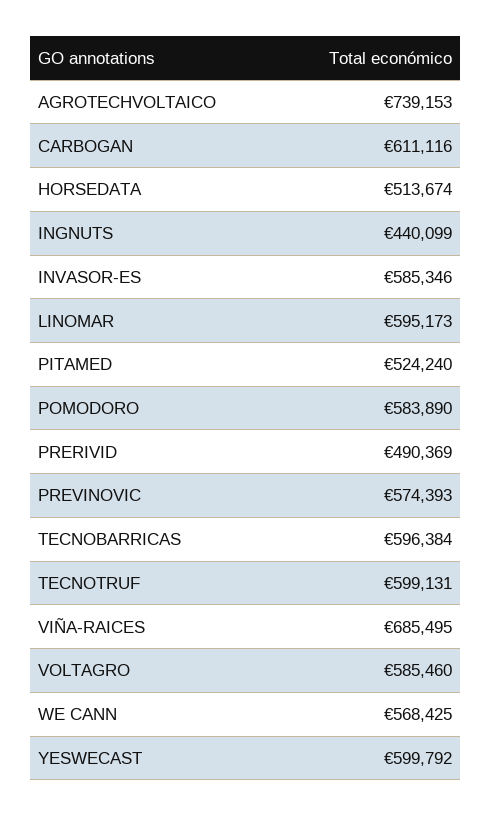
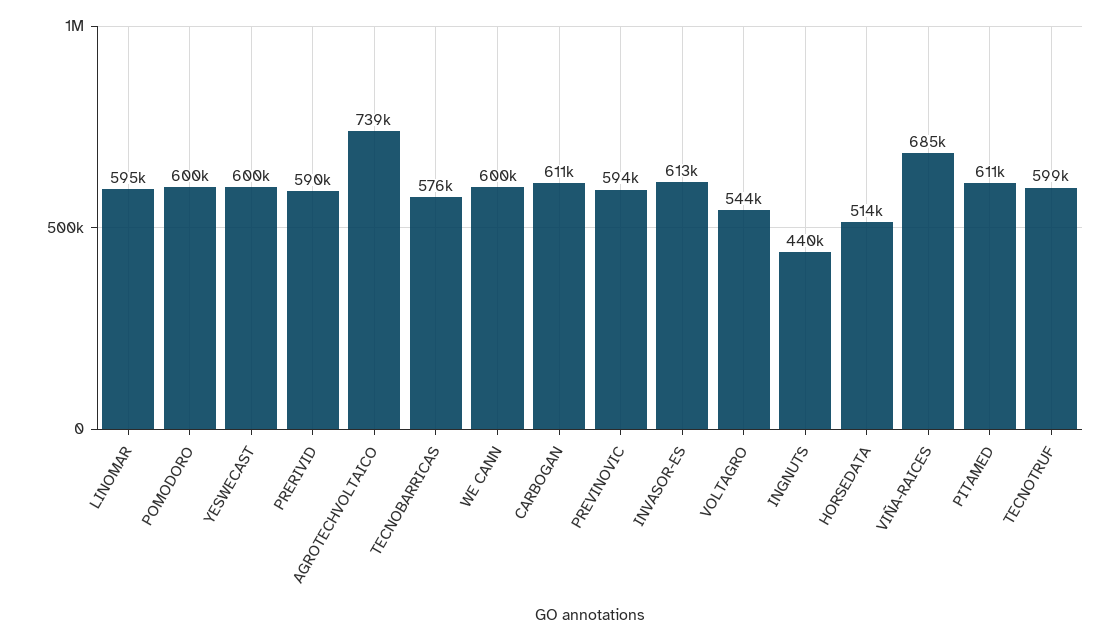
INVASOR-ES: 585346 -> 613000
PITAMED: 524240 -> 611000
POMODORO: 583890 -> 600000
PRERIVID: 490369 -> 590000
PREVINOVIC: 574393 -> 594000
TECNOBARRICAS: 596384 -> 576000
VOLTAGRO: 585460 -> 544000
WE CANN: 568425 -> 600000

